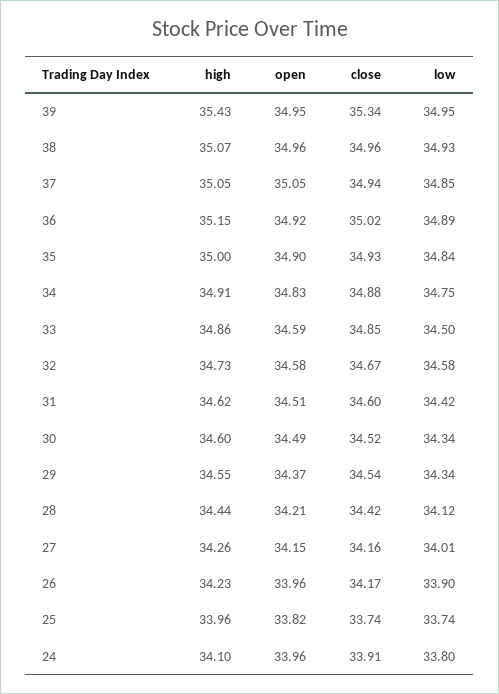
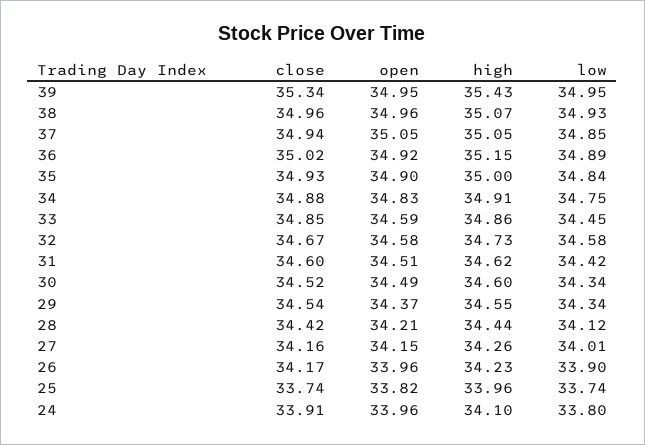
low, 33: 34.5 -> 34.45

